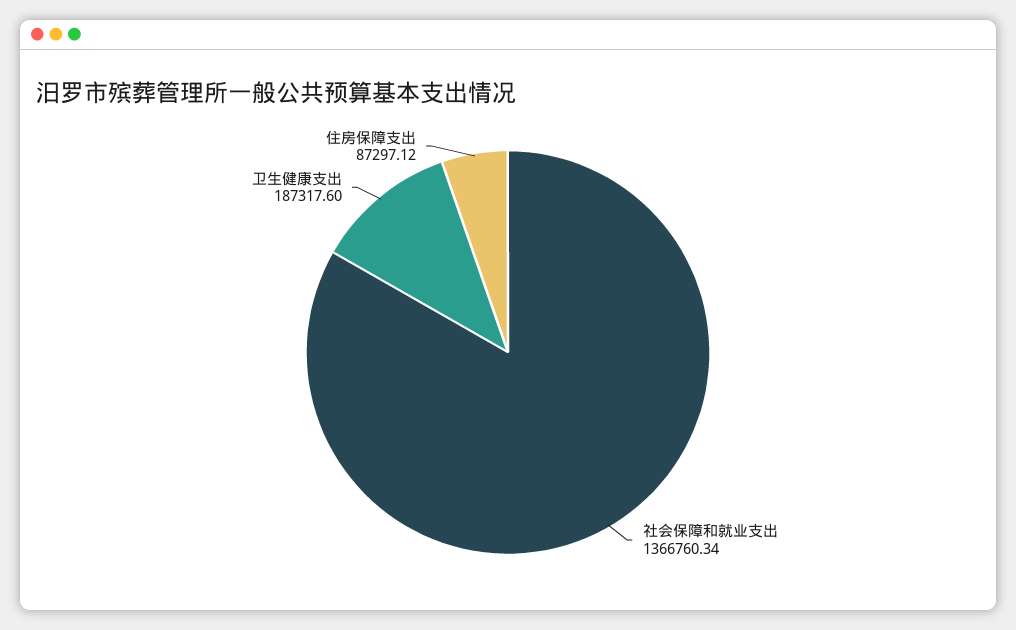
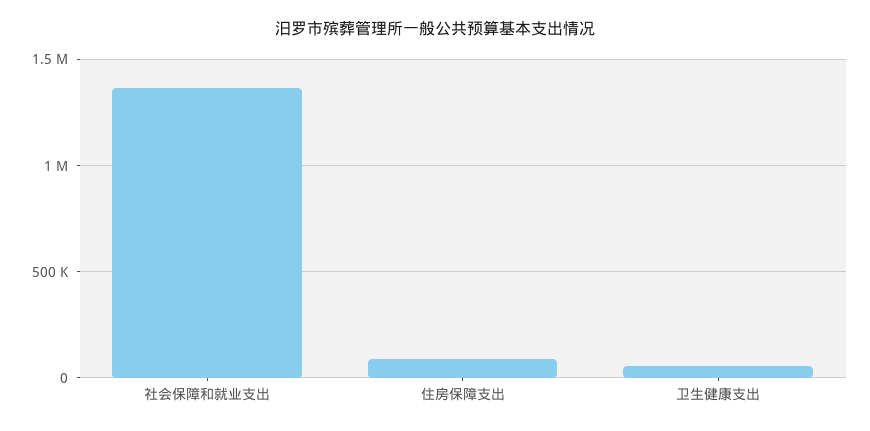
卫生健康支出: 187317.6 -> 50000

